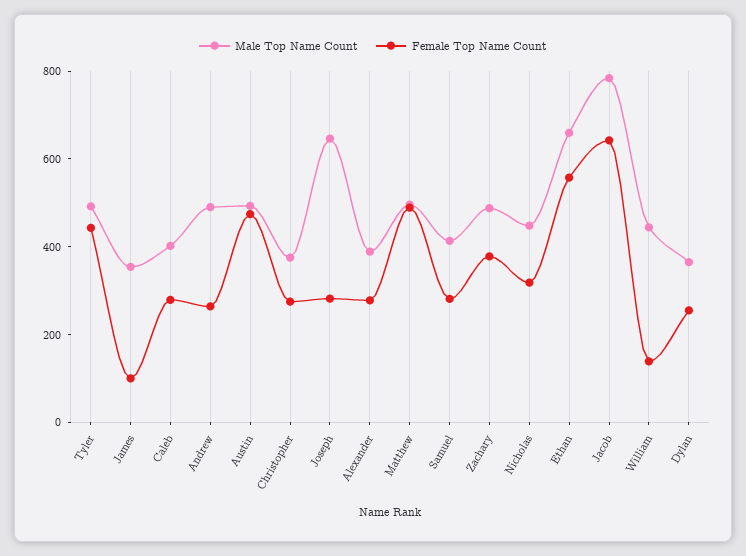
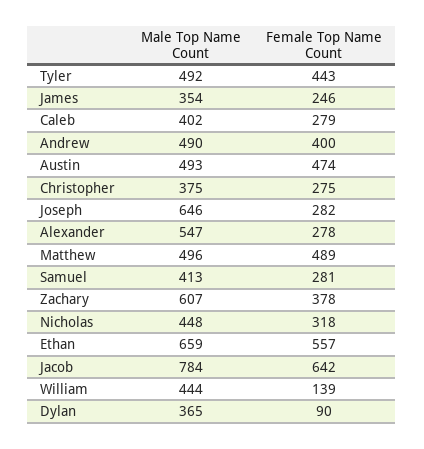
Female Top Name Count, James: 100 -> 246
Female Top Name Count, Andrew: 250 -> 400
Male Top Name Count, Alexander: 400 -> 547
Male Top Name Count, Zachary: 500 -> 607
Female Top Name Count, Dylan: 250 -> 90

